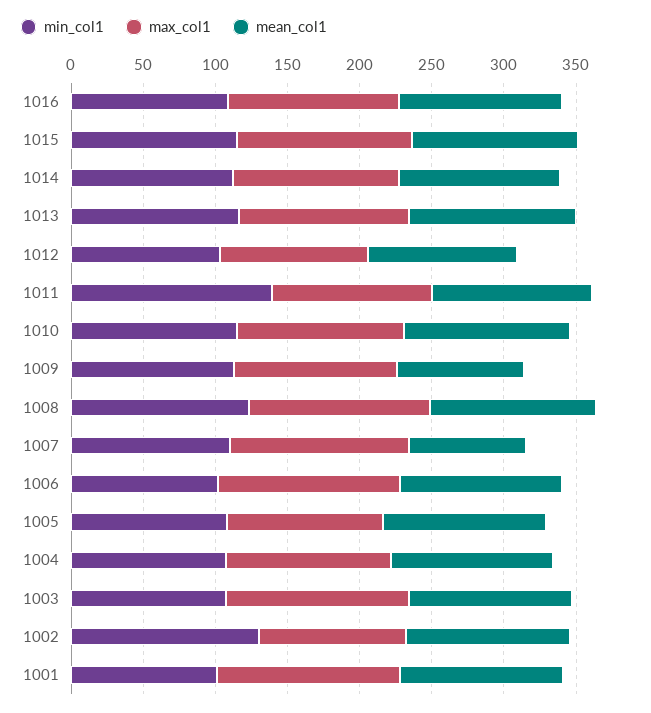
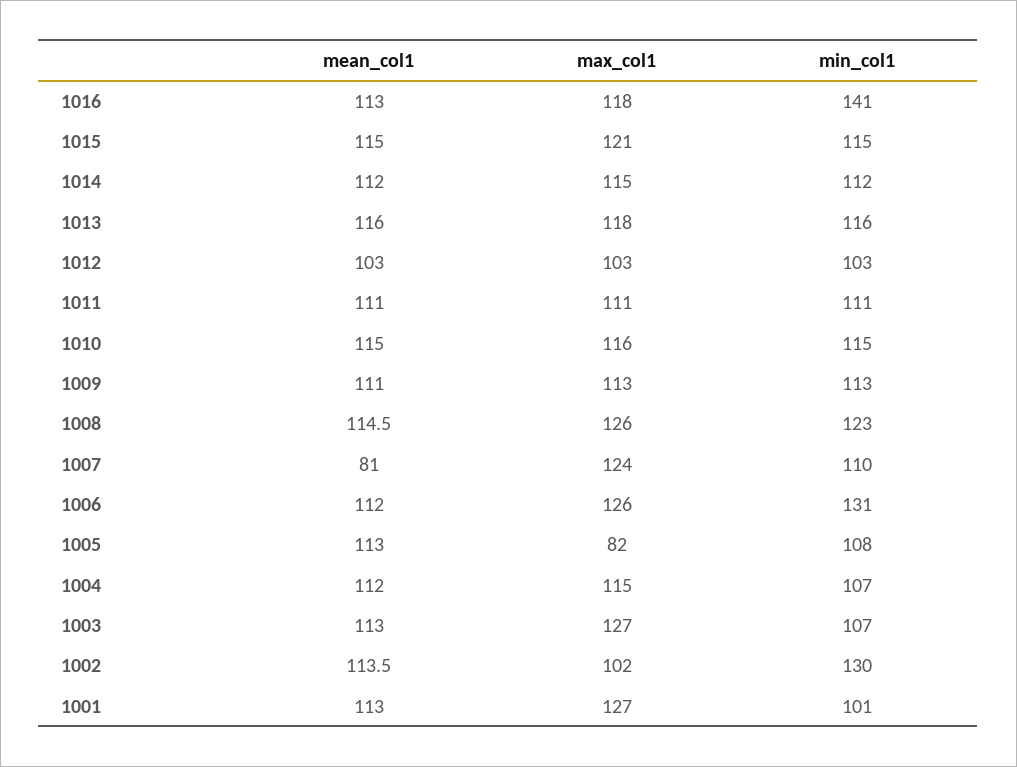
min_col1, 1016: 110 -> 141
min_col1, 1011: 140 -> 111
mean_col1, 1009: 90 -> 111
min_col1, 1006: 100 -> 131
max_col1, 1005: 110 -> 82

